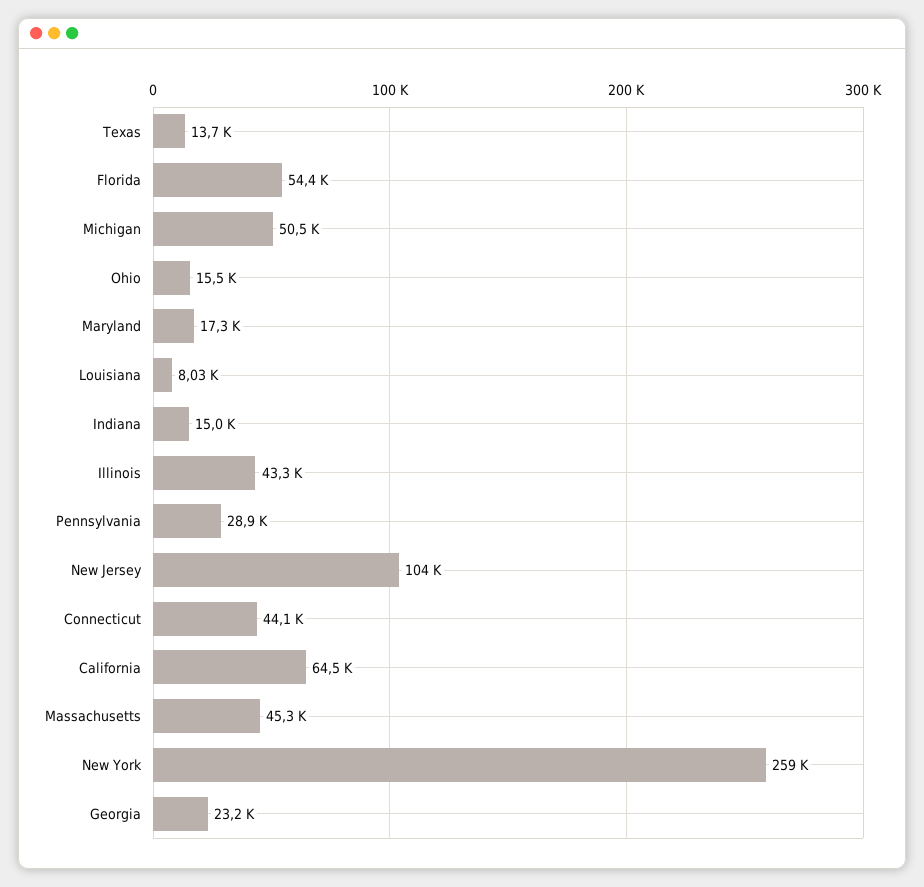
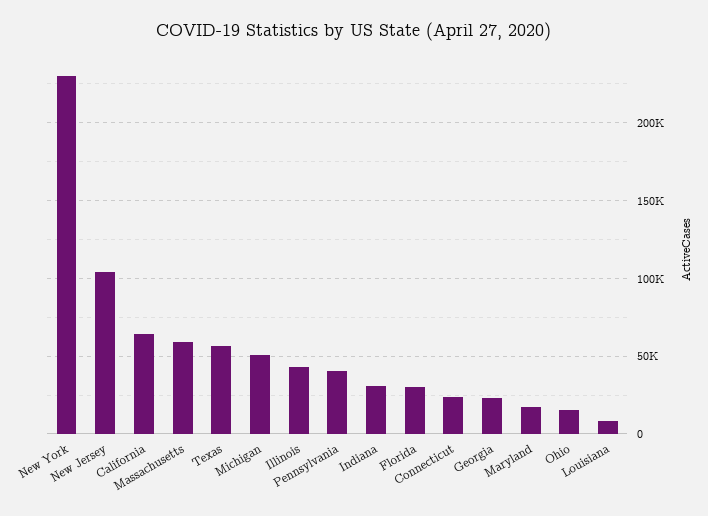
Texas: 13700 -> 55000
Florida: 54400 -> 30000
Indiana: 15000 -> 30000
Pennsylvania: 28900 -> 40000
Connecticut: 44100 -> 25000
Massachusetts: 45300 -> 60000
New York: 259000 -> 230000

